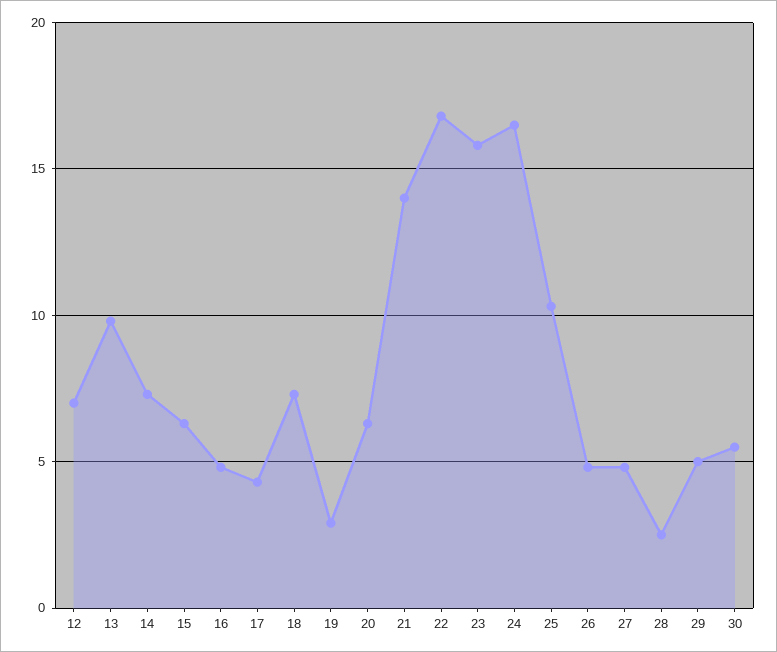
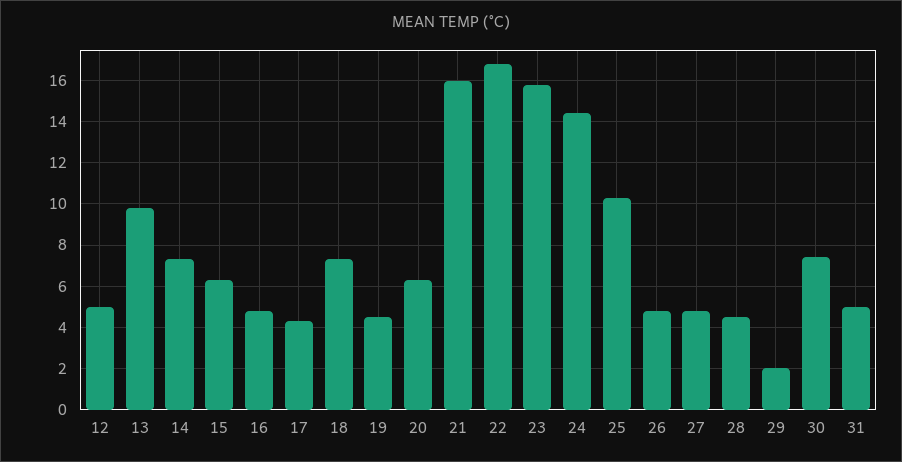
12: 7 -> 5
19: 3 -> 4.5
21: 14 -> 16
24: 16.5 -> 14.5
28: 2.5 -> 4.5
29: 5 -> 2
30: 5.5 -> 7.5
31: none -> 5

